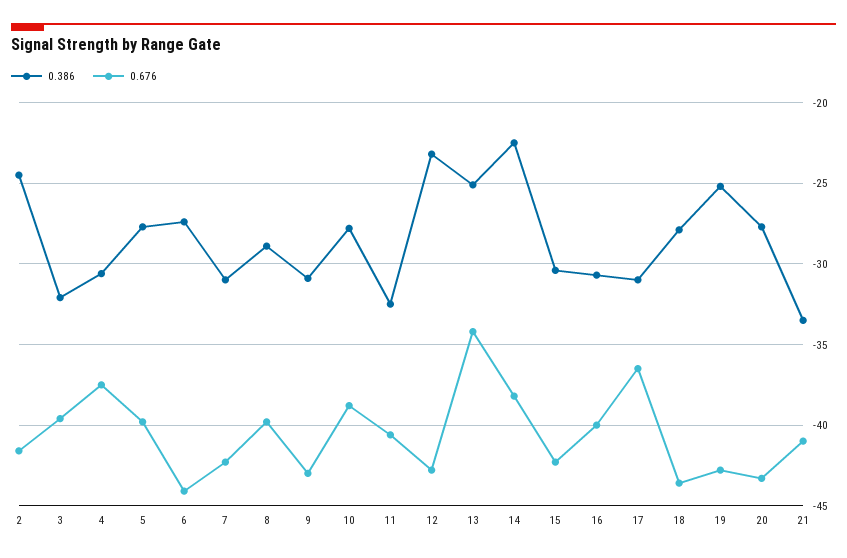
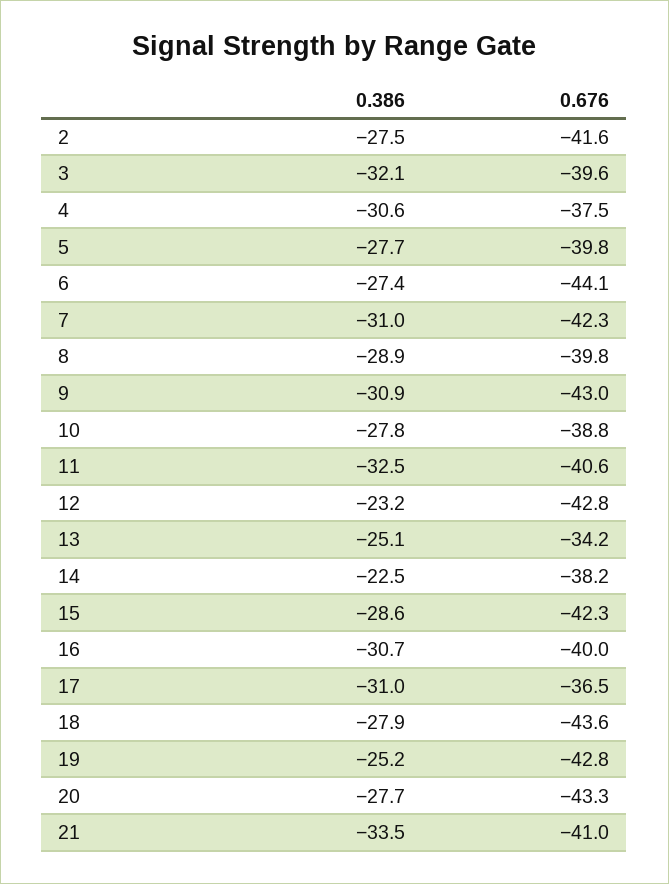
0.386, 2: -24.5 -> -27.5
0.386, 15: -30.5 -> -28.6

